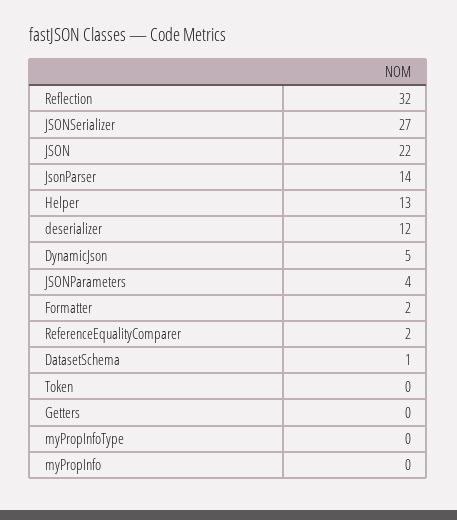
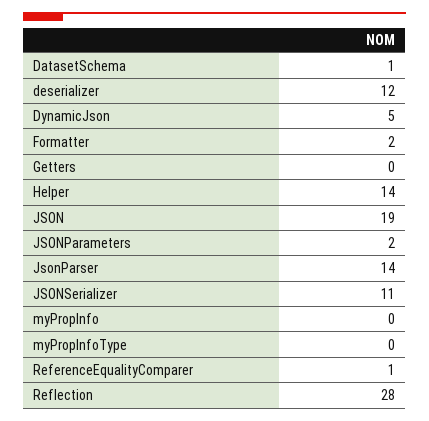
Reflection: 32 -> 28
JSONSerializer: 27 -> 11
JSON: 22 -> 19
Helper: 13 -> 14
JSONParameters: 4 -> 2
ReferenceEqualityComparer: 2 -> 1
Token: 0 -> none

